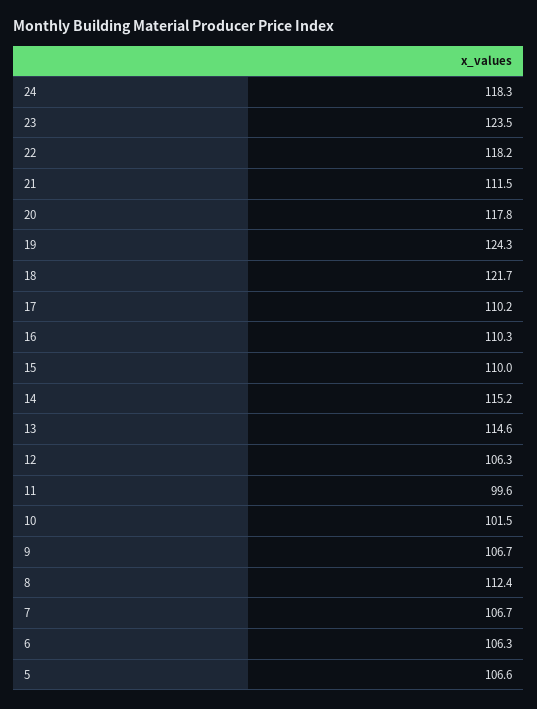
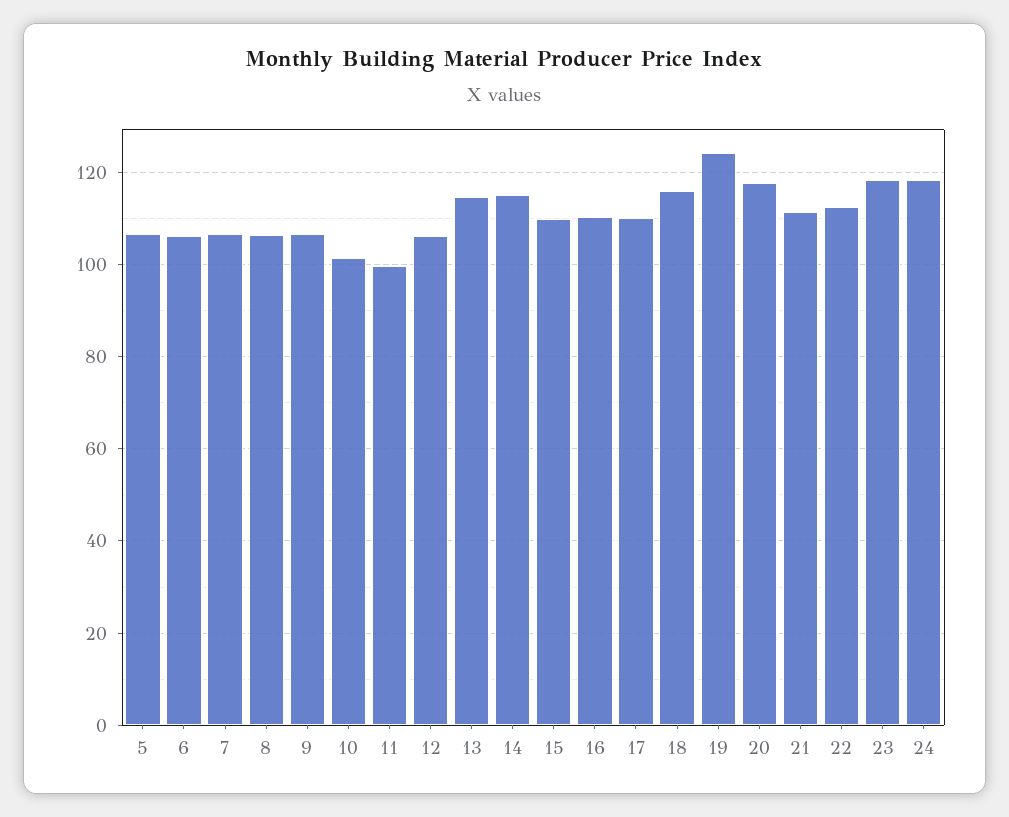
23: 123.5 -> 118
22: 118.2 -> 112
18: 121.7 -> 116
8: 112.4 -> 106

